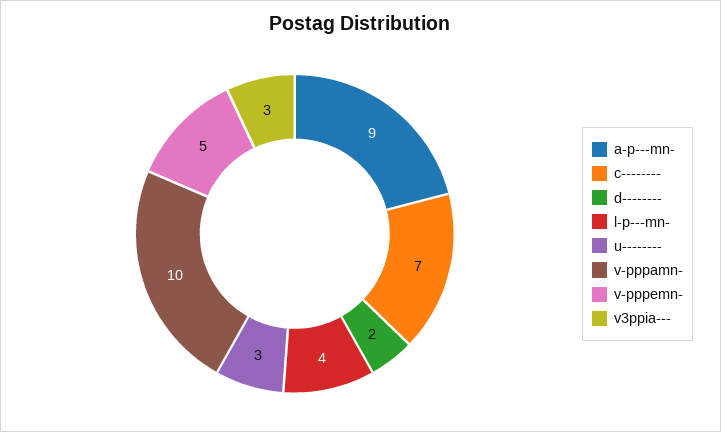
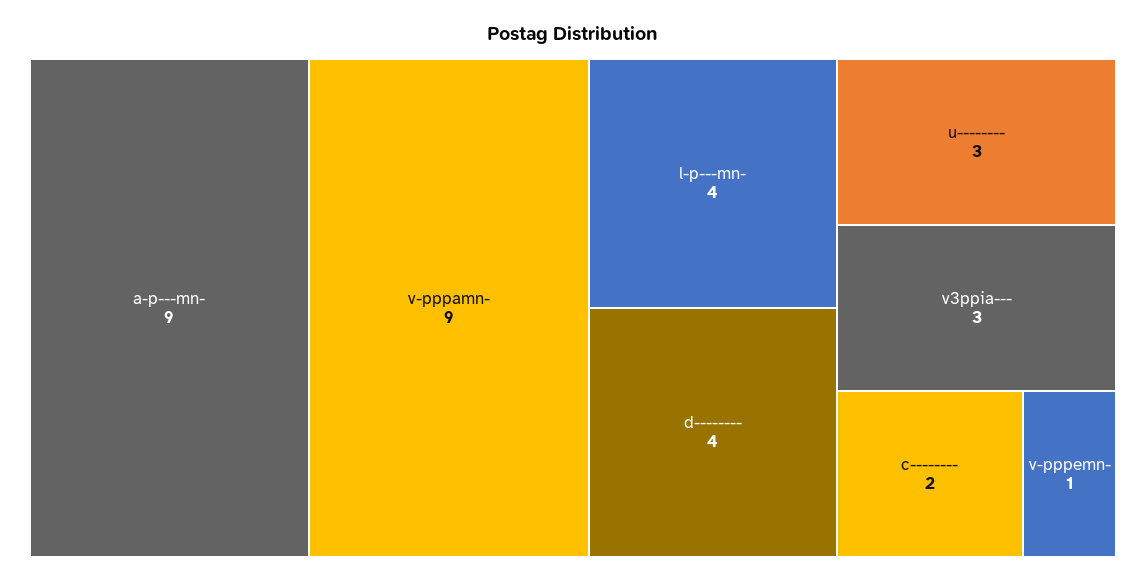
c--------: 7 -> 2
d--------: 2 -> 4
v-pppamn-: 10 -> 9
v-pppemn-: 5 -> 1

